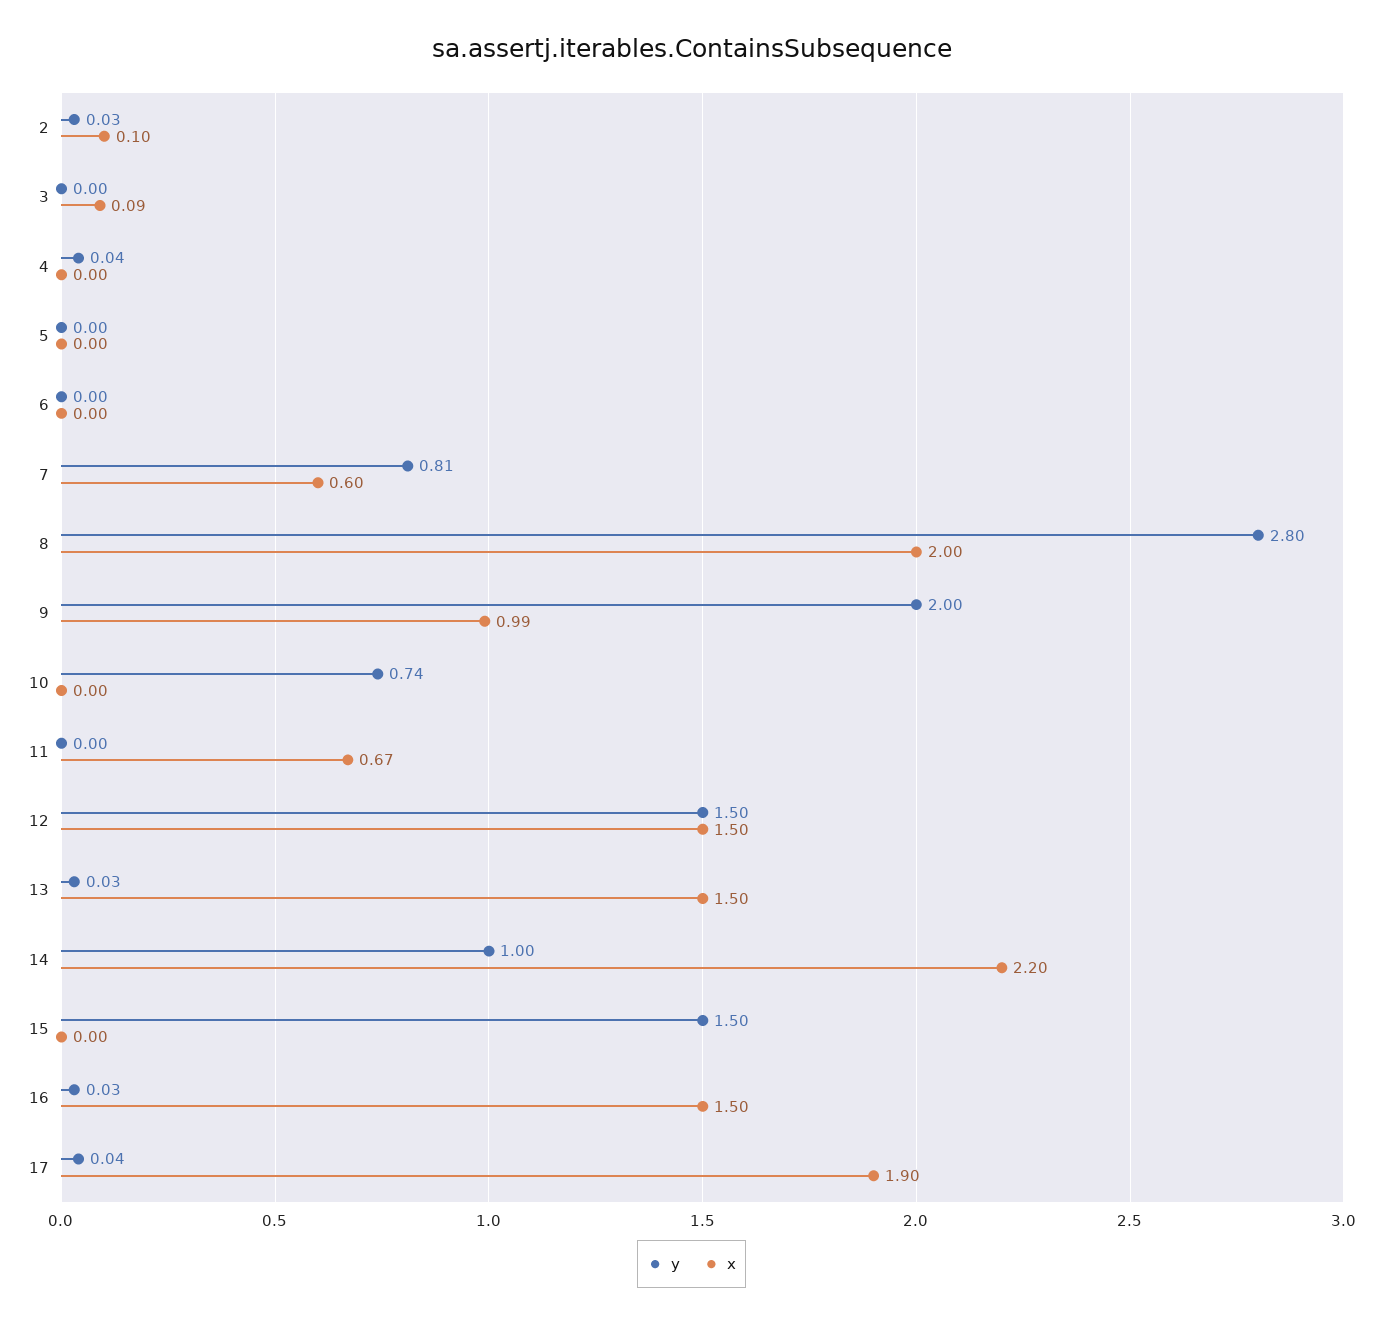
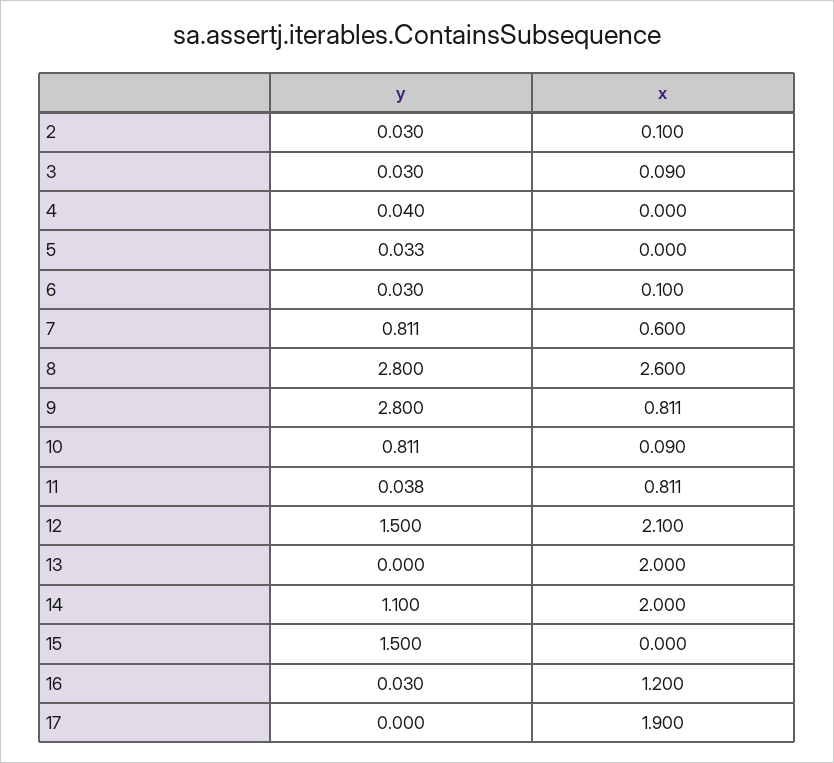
y, 3: 0 -> 0.03
y, 5: 0 -> 0.033
y, 6: 0 -> 0.03
x, 6: 0 -> 0.1
x, 8: 2 -> 2.6
y, 9: 2 -> 2.8
x, 9: 0.99 -> 0.811
y, 10: 0.74 -> 0.811
x, 10: 0 -> 0.09
y, 11: 0 -> 0.038
x, 11: 0.67 -> 0.811
x, 12: 1.5 -> 2.1
y, 13: 0.03 -> 0
x, 13: 1.5 -> 2
y, 14: 1 -> 1.1
x, 14: 2.2 -> 2
x, 16: 1.5 -> 1.2
y, 17: 0.04 -> 0

